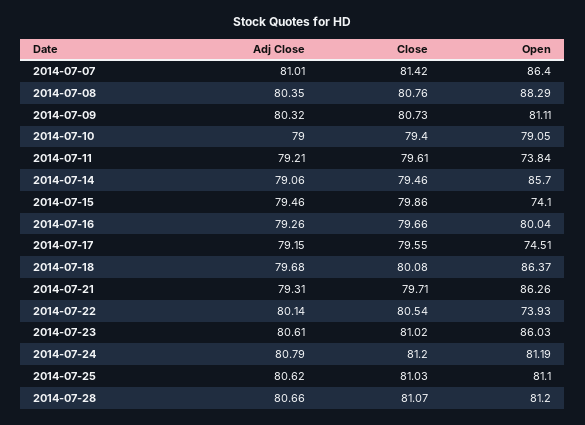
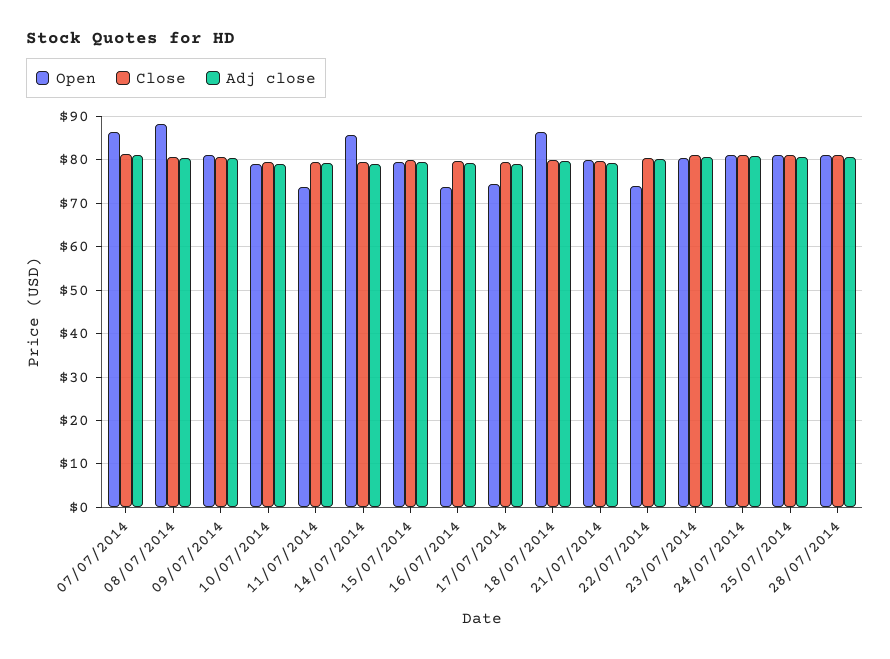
Open, 2014-07-15: 74.1 -> 80
Open, 2014-07-16: 80.04 -> 74
Open, 2014-07-21: 86.26 -> 80
Open, 2014-07-23: 86.03 -> 80

